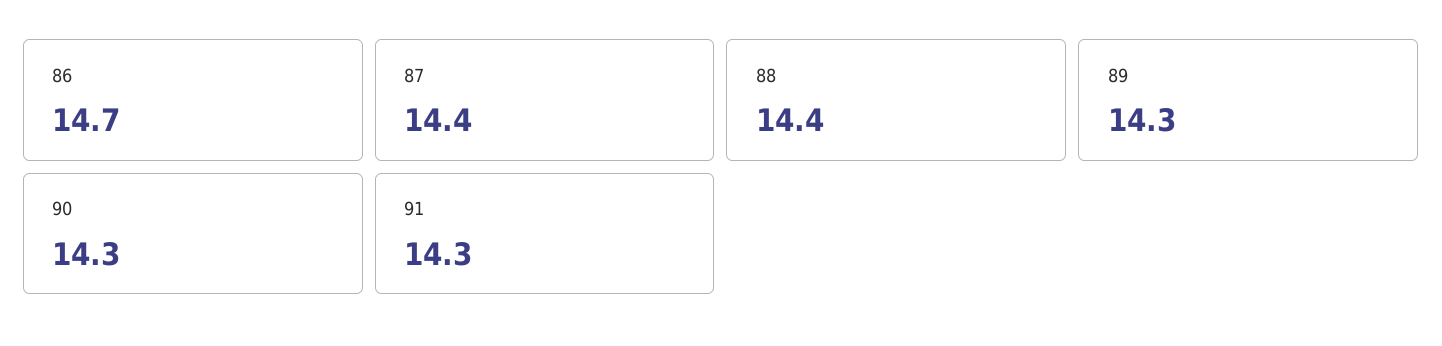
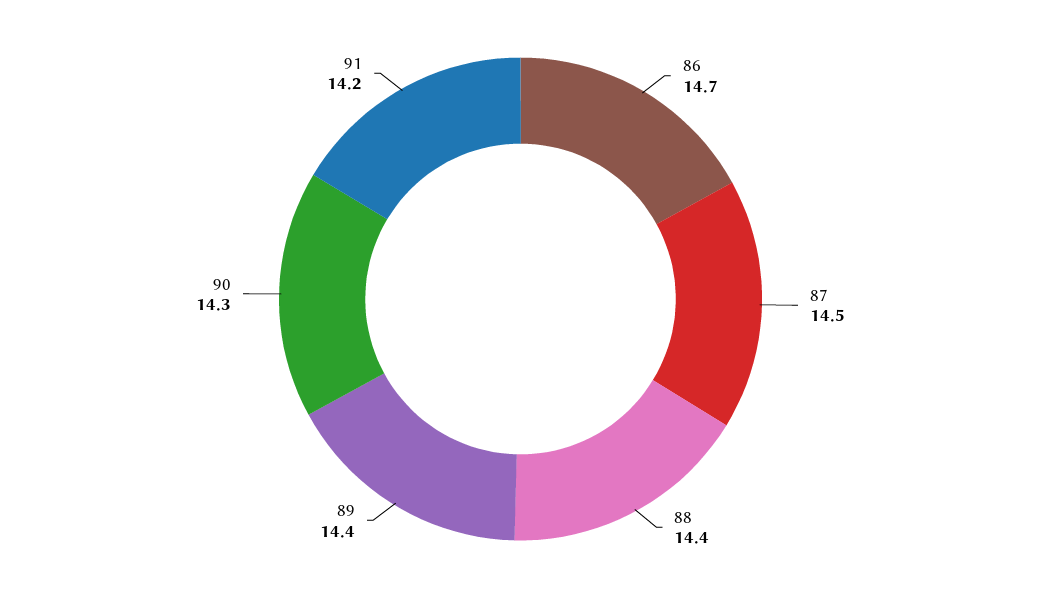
87: 14.4 -> 14.5
89: 14.3 -> 14.4
91: 14.3 -> 14.2

